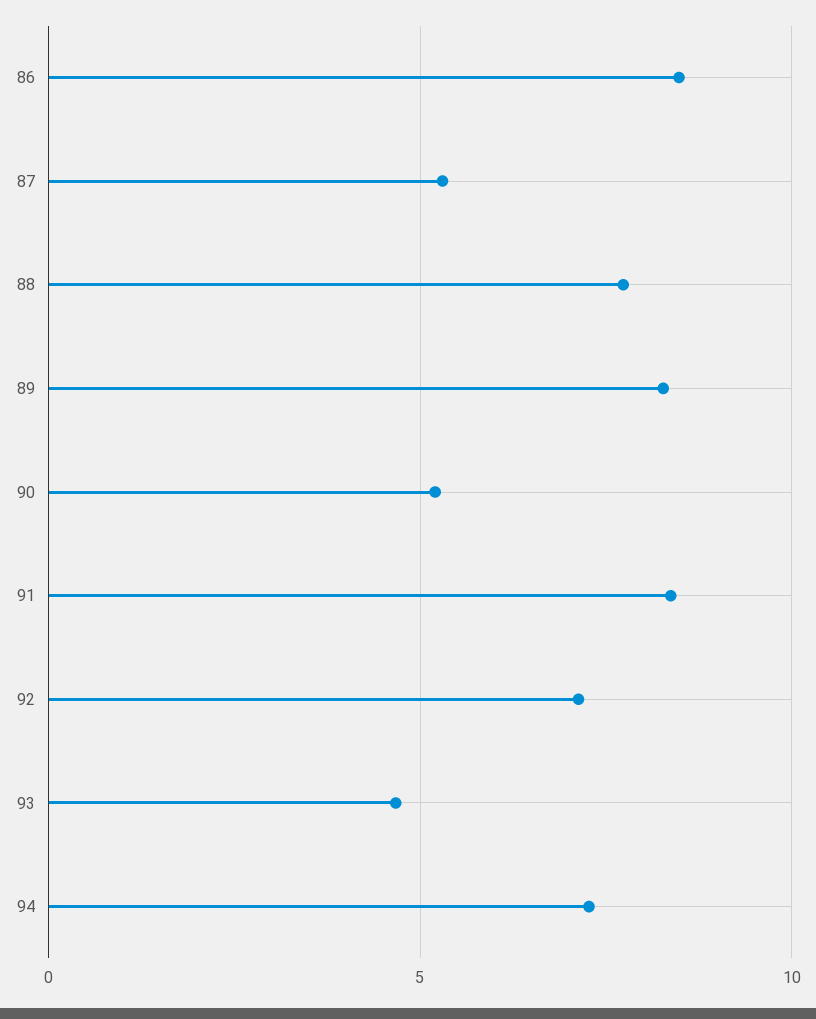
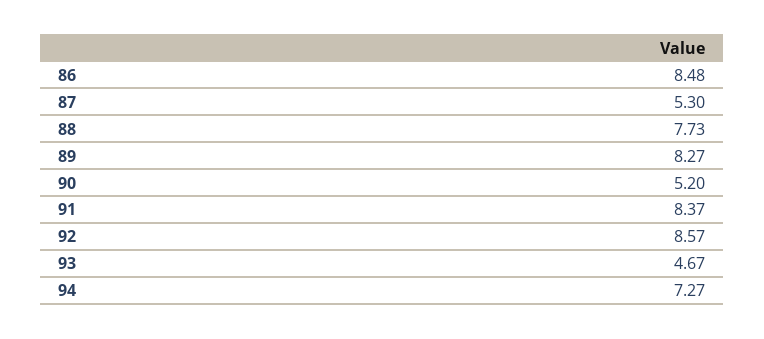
92: 7 -> 8.57

